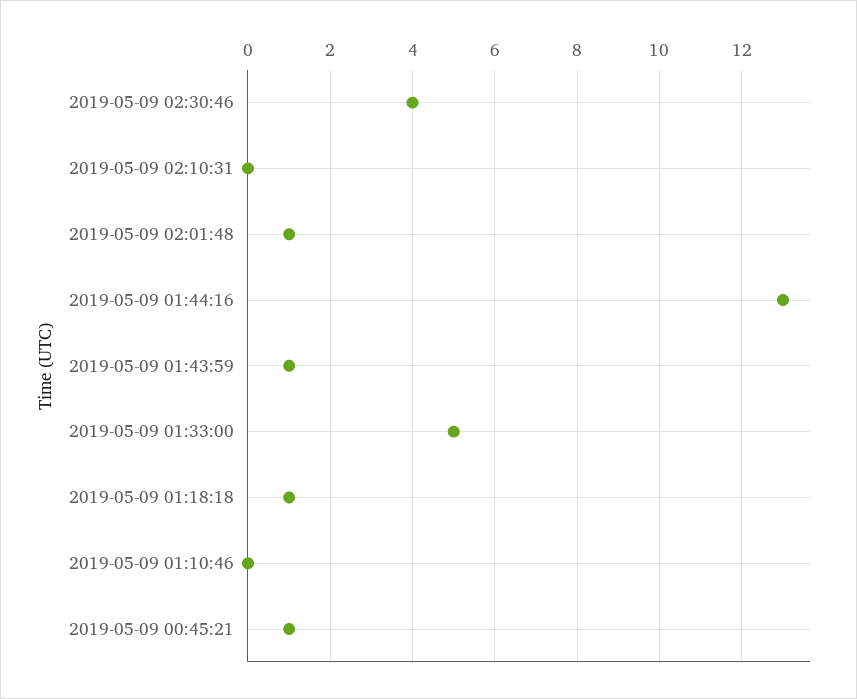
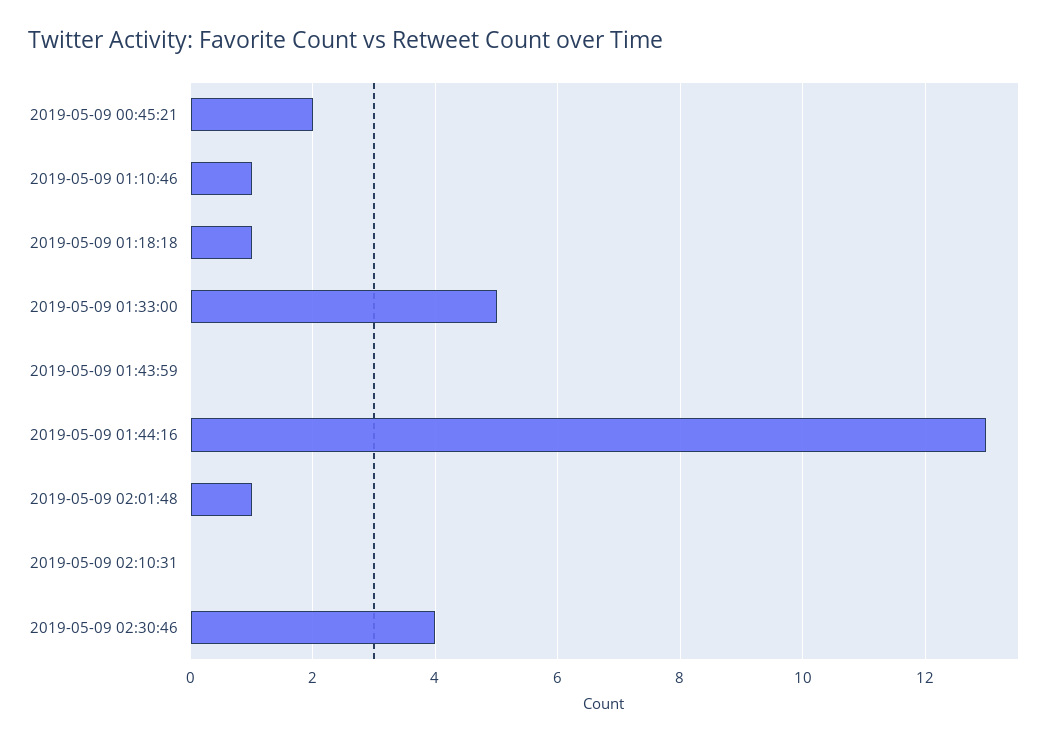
2019-05-09 01:43:59: 1 -> 0
2019-05-09 01:10:46: 0 -> 1
2019-05-09 00:45:21: 1 -> 2

